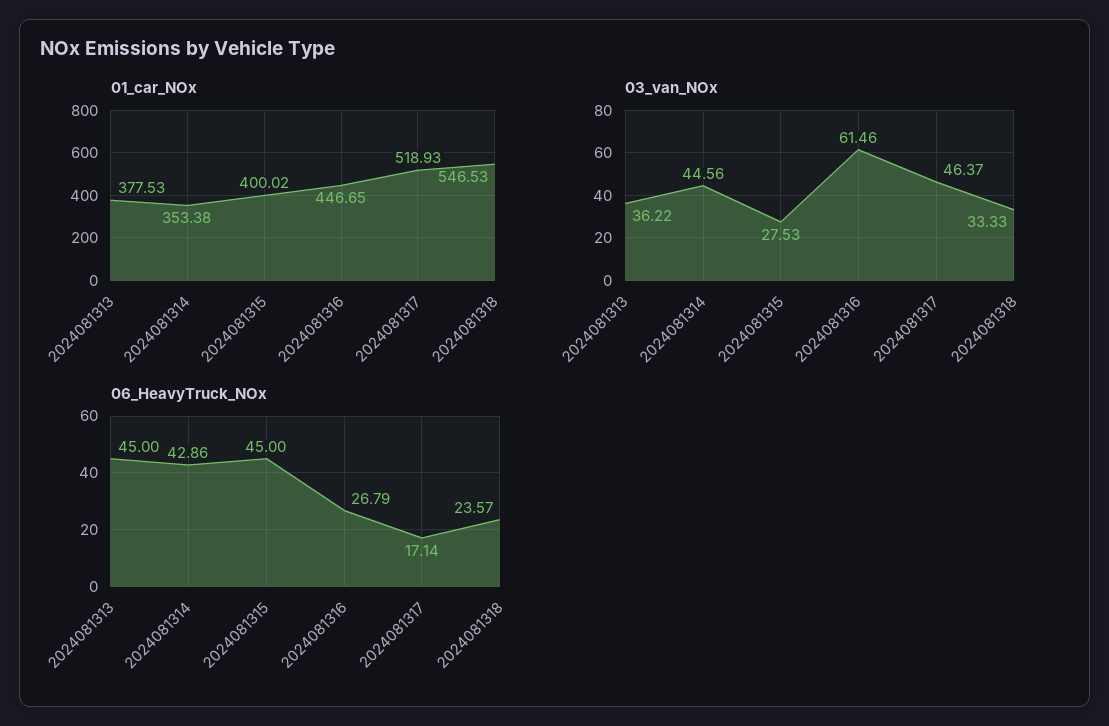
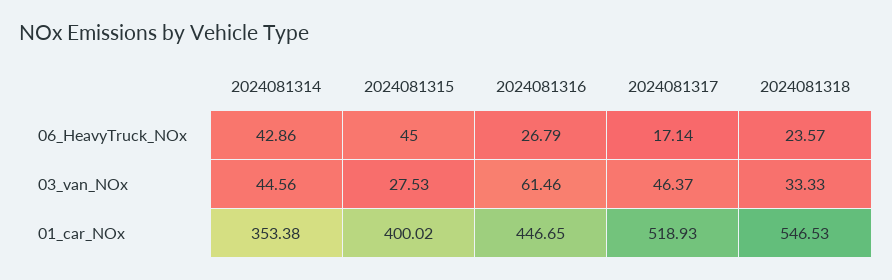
01_car_NOx, 2024081313: 377.53 -> none
03_van_NOx, 2024081313: 36.22 -> none
06_HeavyTruck_NOx, 2024081313: 45 -> none

